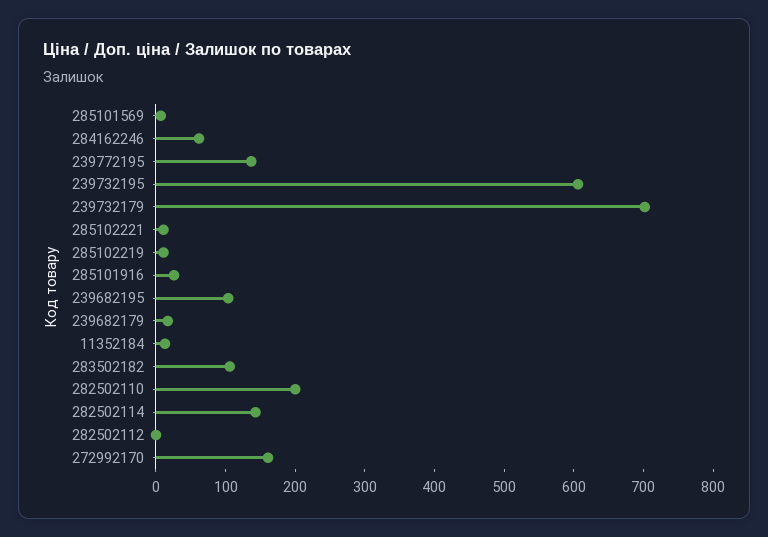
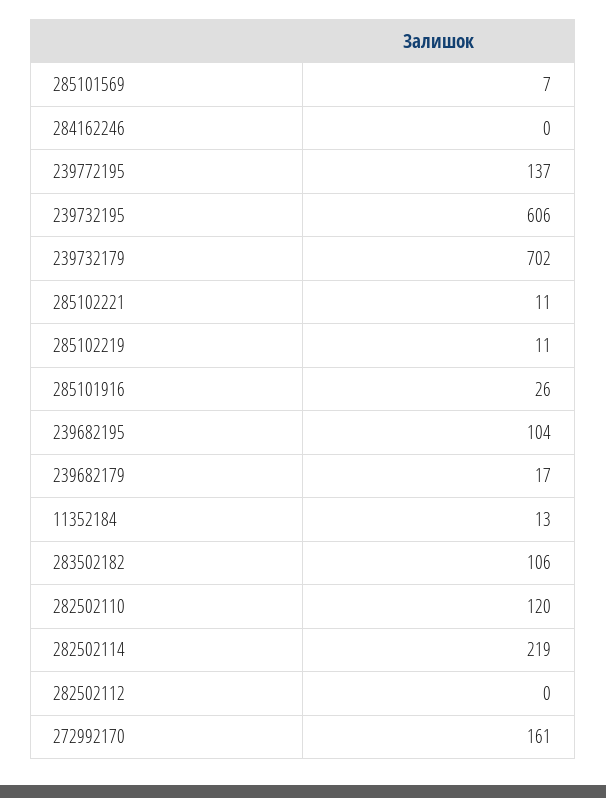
284162246: 60 -> 0
282502110: 200 -> 120
282502114: 140 -> 219

